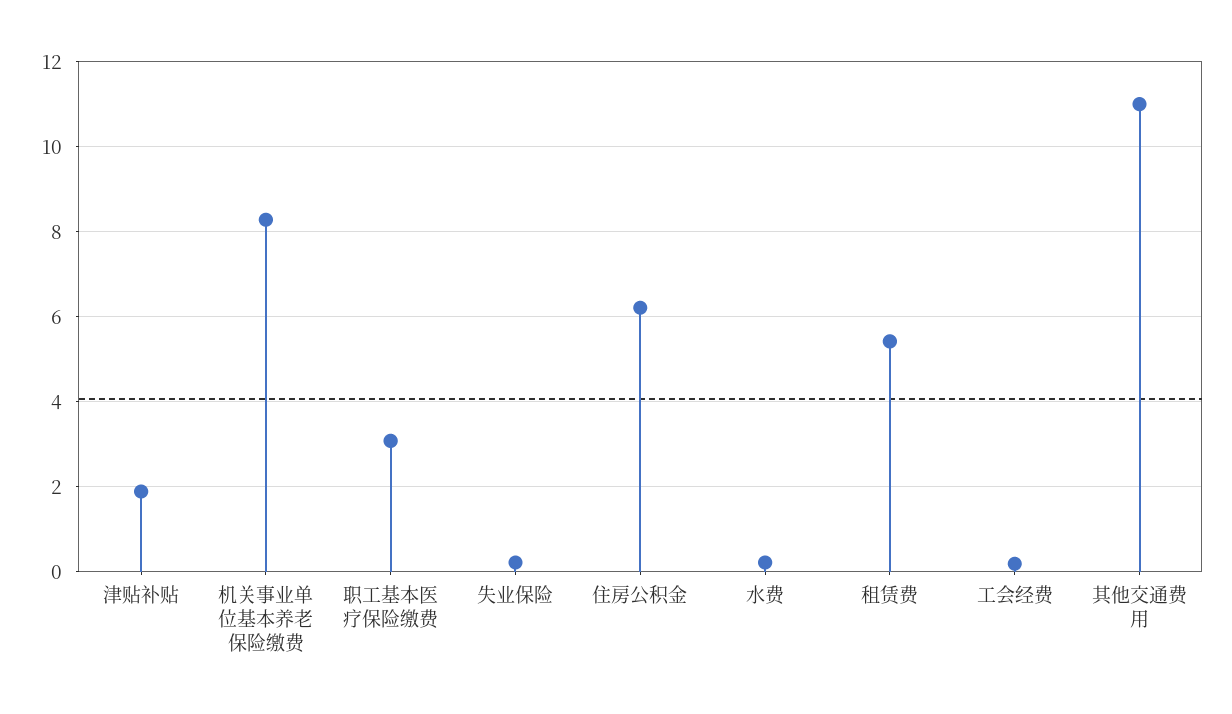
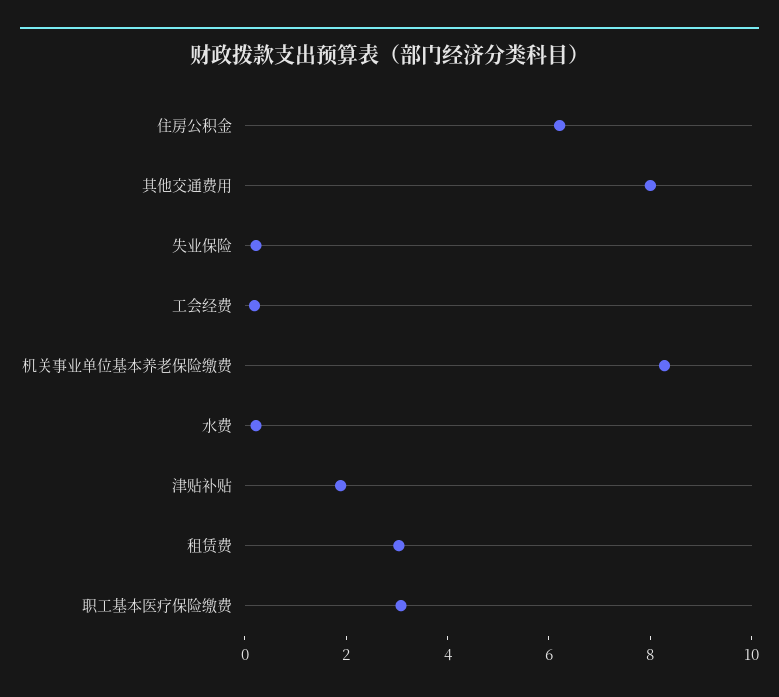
租赁费: 5.4 -> 3
其他交通费用: 11 -> 8

